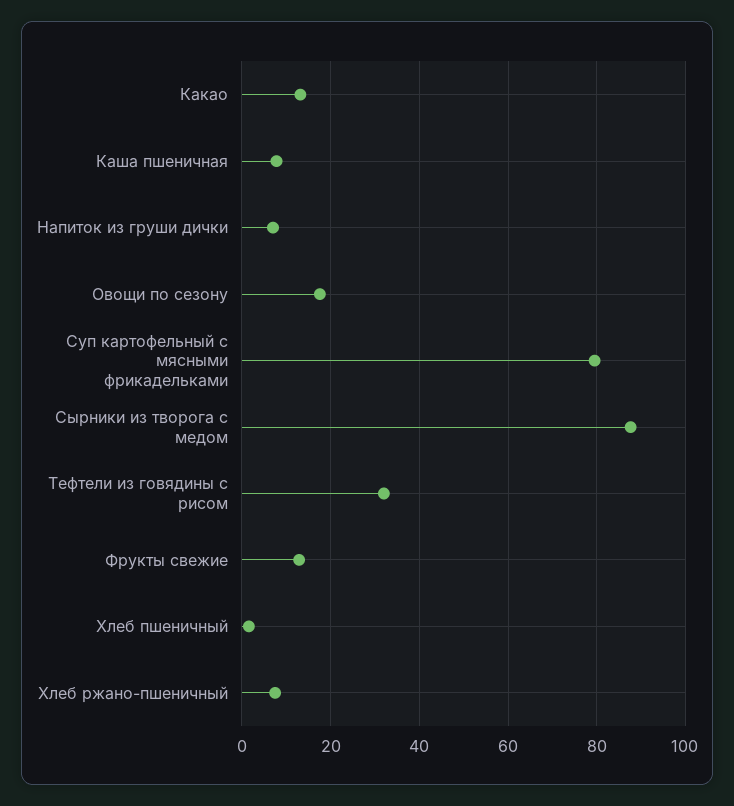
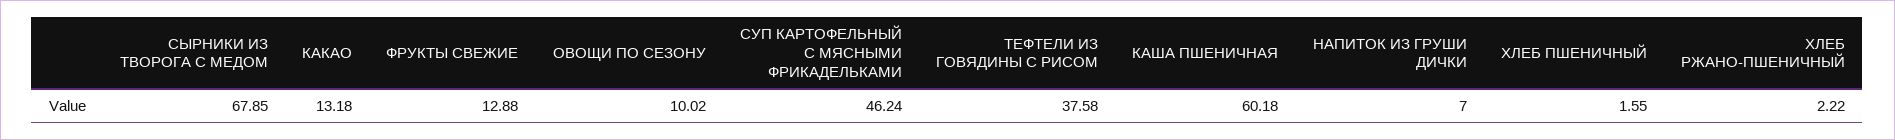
Каша пшеничная: 8 -> 60.18
Овощи по сезону: 18 -> 10.02
Суп картофельный с мясными фрикадельками: 80 -> 46.24
Сырники из творога с медом: 88 -> 67.85
Тефтели из говядины с рисом: 32 -> 37.58
Хлеб ржано-пшеничный: 8 -> 2.22

